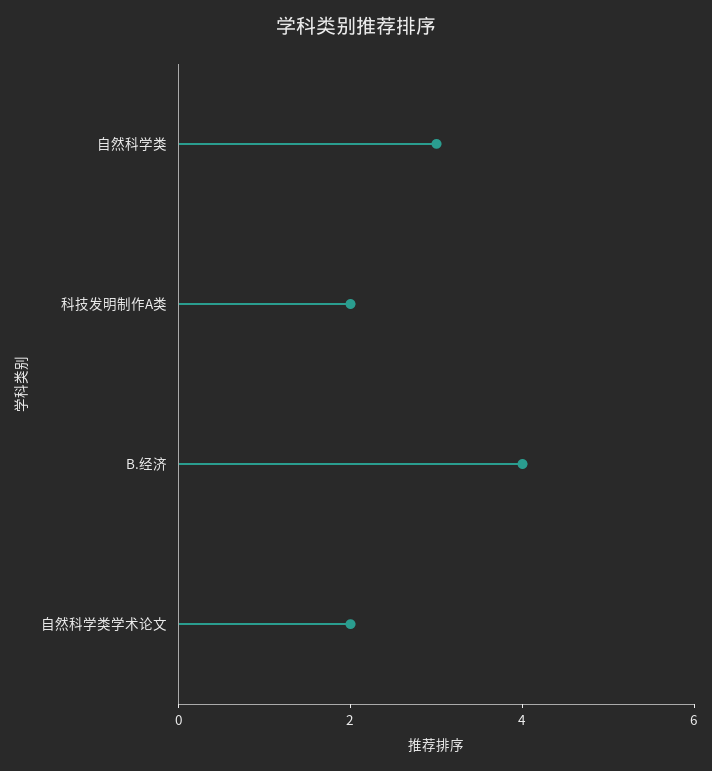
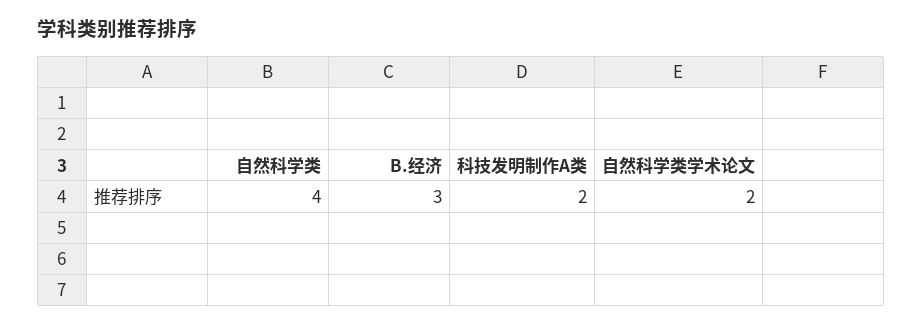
自然科学类: 3 -> 4
B.经济: 4 -> 3

